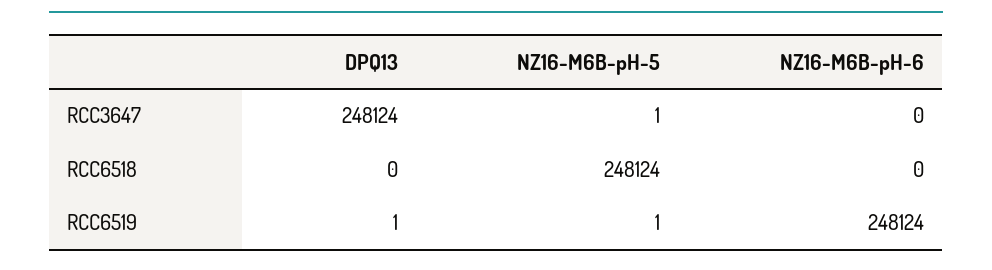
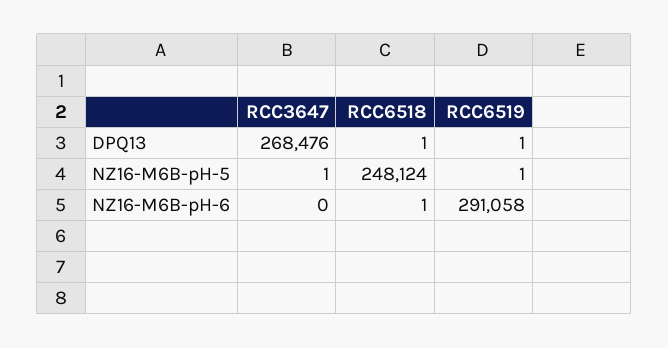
DPQ13, RCC3647: 248124 -> 268476
DPQ13, RCC6518: 0 -> 1
NZ16-M6B-pH-6, RCC6518: 0 -> 1
NZ16-M6B-pH-6, RCC6519: 248124 -> 291058

